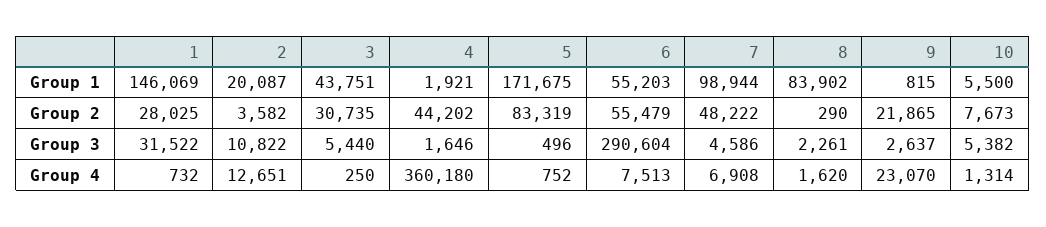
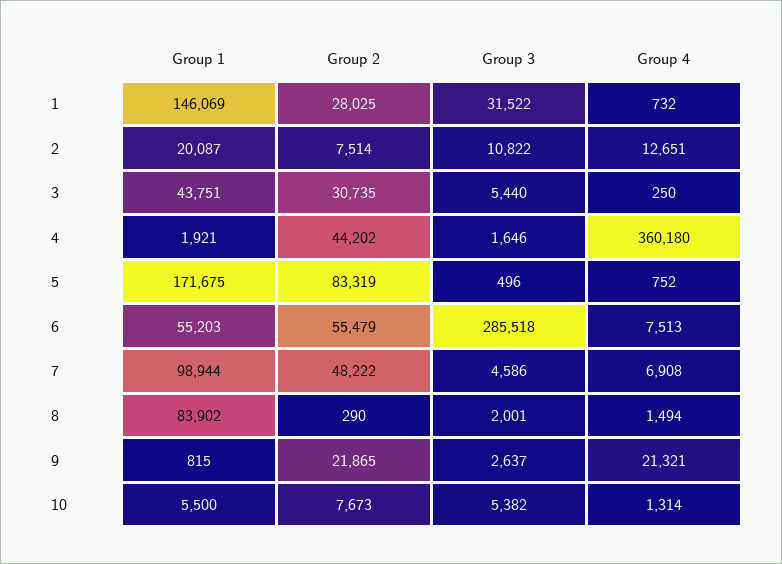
2, Group 2: 3582 -> 7514
6, Group 3: 290604 -> 285518
8, Group 3: 2261 -> 2001
8, Group 4: 1620 -> 1494
9, Group 4: 23070 -> 21321

